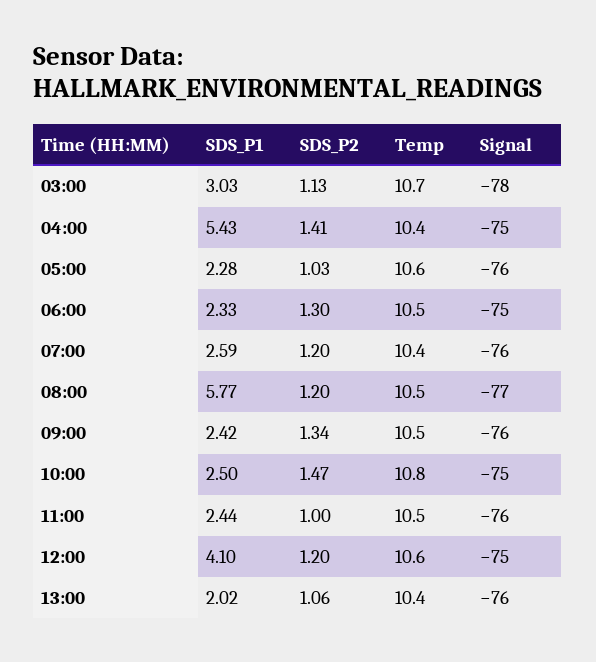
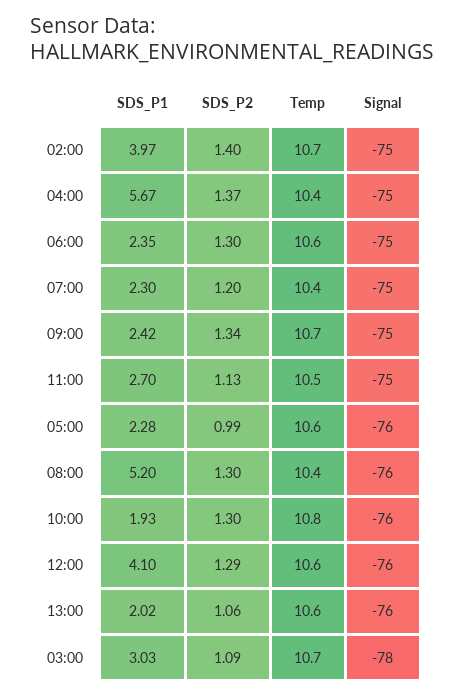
SDS_P2, 03:00: 1.13 -> 1.09
SDS_P1, 04:00: 5.43 -> 5.67
SDS_P2, 04:00: 1.41 -> 1.37
SDS_P2, 05:00: 1.03 -> 0.99
SDS_P1, 06:00: 2.33 -> 2.35
Temp, 06:00: 10.5 -> 10.6
SDS_P1, 07:00: 2.59 -> 2.3
Signal, 07:00: -76 -> -75
SDS_P1, 08:00: 5.77 -> 5.2
SDS_P2, 08:00: 1.2 -> 1.3
Temp, 08:00: 10.5 -> 10.4
Signal, 08:00: -77 -> -76
Temp, 09:00: 10.5 -> 10.7
Signal, 09:00: -76 -> -75
SDS_P1, 10:00: 2.5 -> 1.93
SDS_P2, 10:00: 1.47 -> 1.3
Signal, 10:00: -75 -> -76
SDS_P1, 11:00: 2.44 -> 2.7
SDS_P2, 11:00: 1 -> 1.13
Signal, 11:00: -76 -> -75
SDS_P2, 12:00: 1.2 -> 1.29
Signal, 12:00: -75 -> -76
Temp, 13:00: 10.4 -> 10.6
SDS_P1, 02:00: none -> 3.97
SDS_P2, 02:00: none -> 1.4
Temp, 02:00: none -> 10.7
Signal, 02:00: none -> -75

